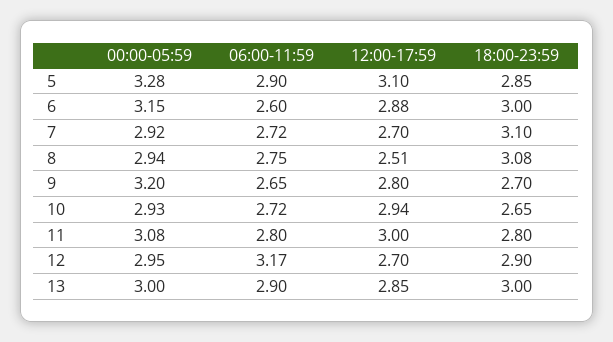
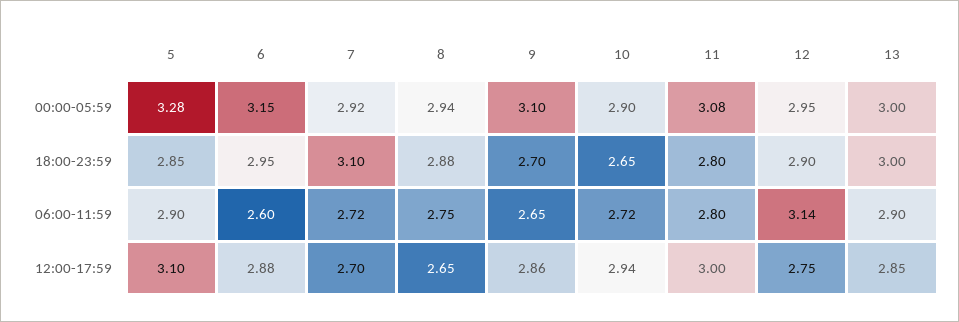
18:00-23:59, 6: 3 -> 2.95
12:00-17:59, 8: 2.51 -> 2.65
18:00-23:59, 8: 3.08 -> 2.88
00:00-05:59, 9: 3.2 -> 3.1
12:00-17:59, 9: 2.8 -> 2.86
00:00-05:59, 10: 2.93 -> 2.9
06:00-11:59, 12: 3.17 -> 3.14
12:00-17:59, 12: 2.7 -> 2.75

